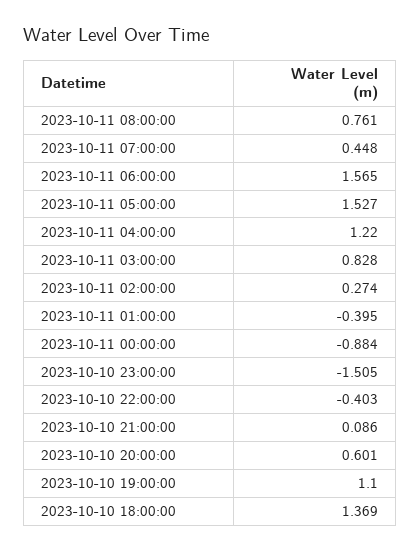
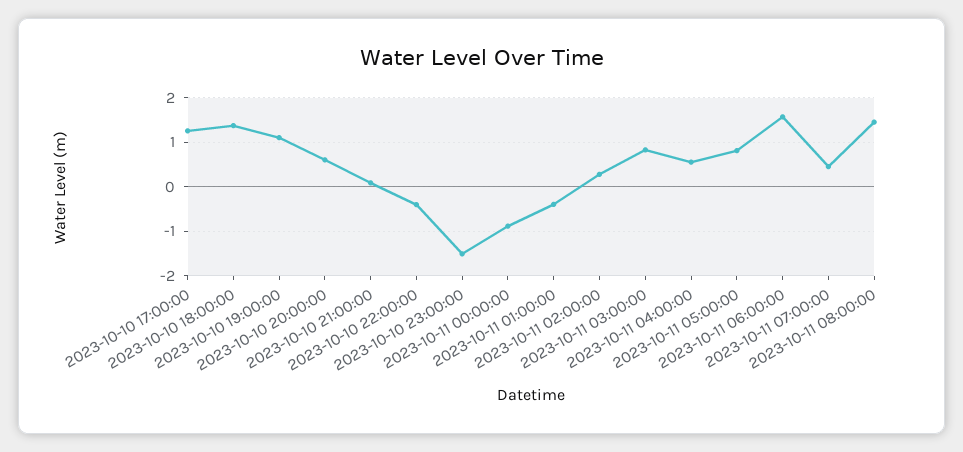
2023-10-11 08:00:00: 0.761 -> 1.4
2023-10-11 05:00:00: 1.527 -> 0.8
2023-10-11 04:00:00: 1.22 -> 0.6
2023-10-10 17:00:00: none -> 1.2

